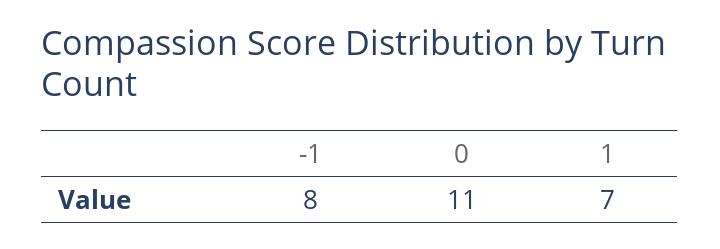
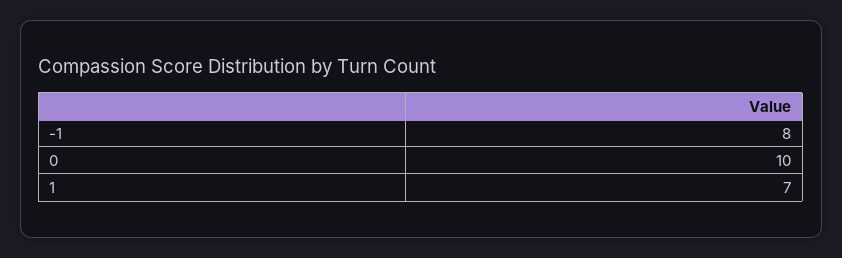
0: 11 -> 10

